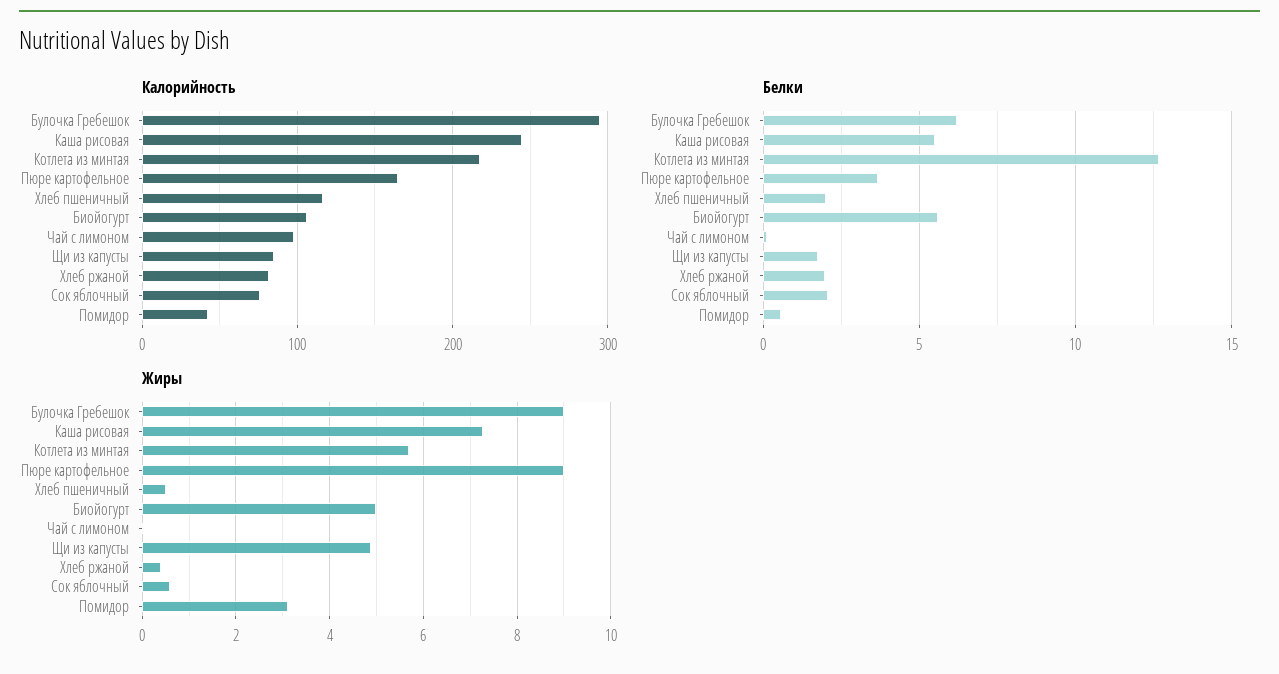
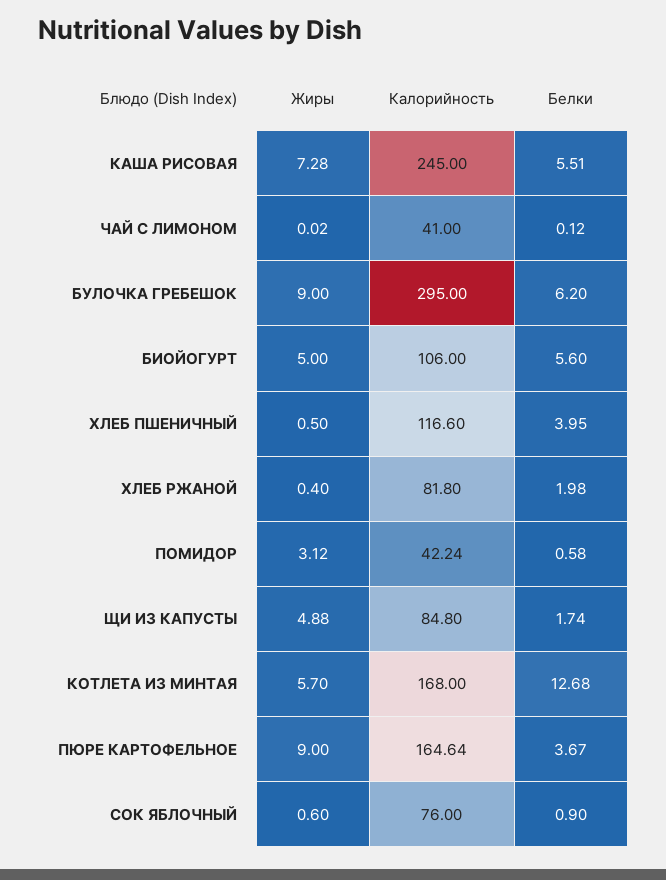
Калорийность, Котлета из минтая: 220 -> 168
Калорийность, Чай с лимоном: 100 -> 41
Белки, Хлеб пшеничный: 2 -> 3.95
Белки, Сок яблочный: 2 -> 0.9

